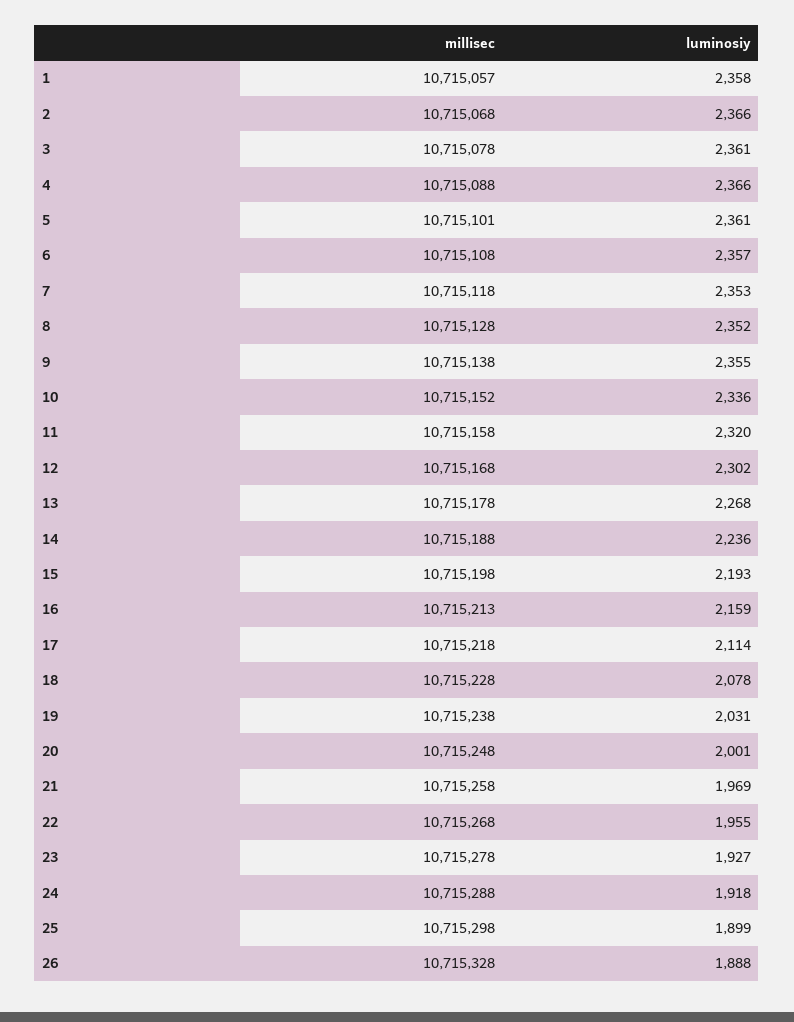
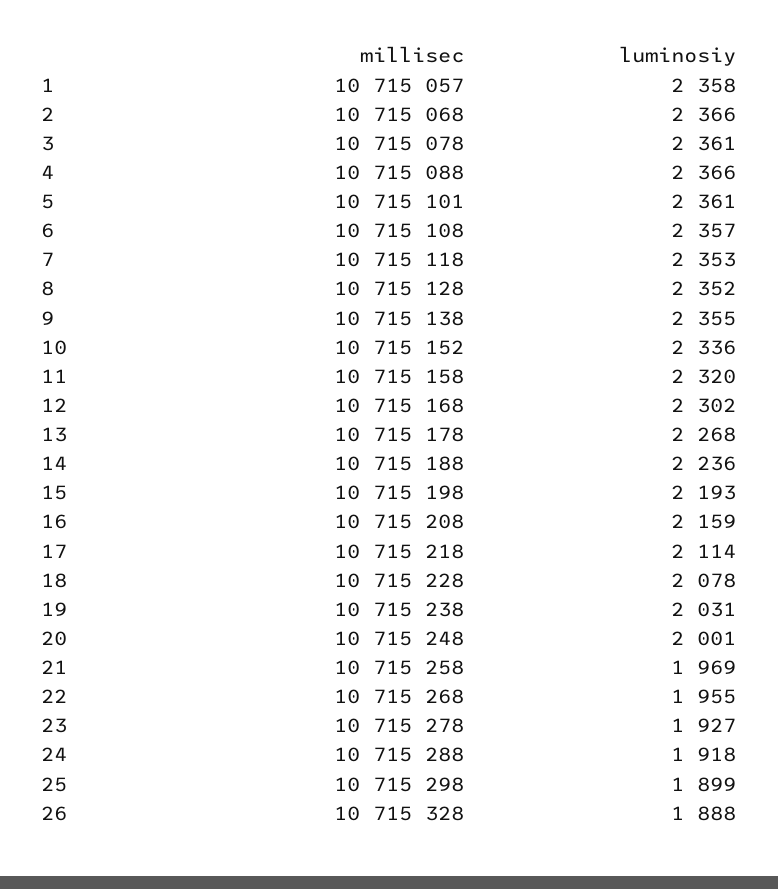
millisec, 16: 10715213 -> 10715208

